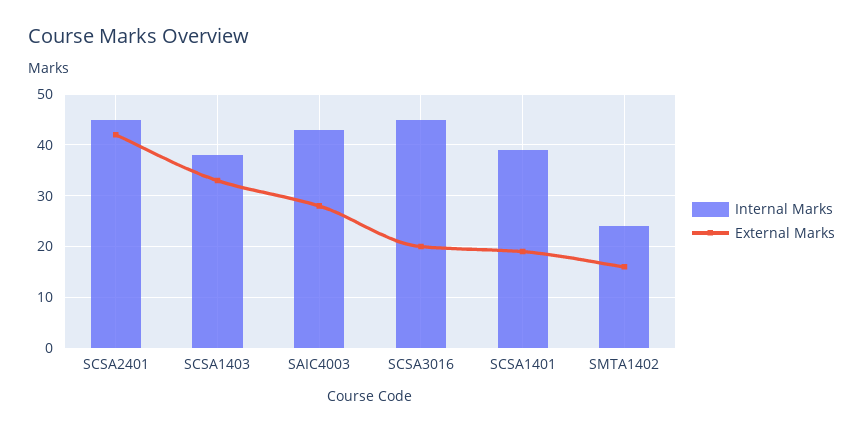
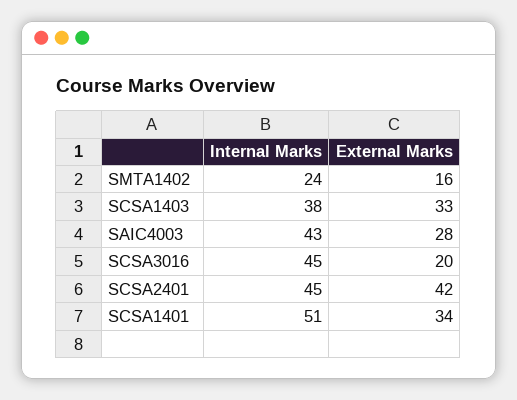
Internal Marks, SCSA1401: 40 -> 51
External Marks, SCSA1401: 20 -> 34

